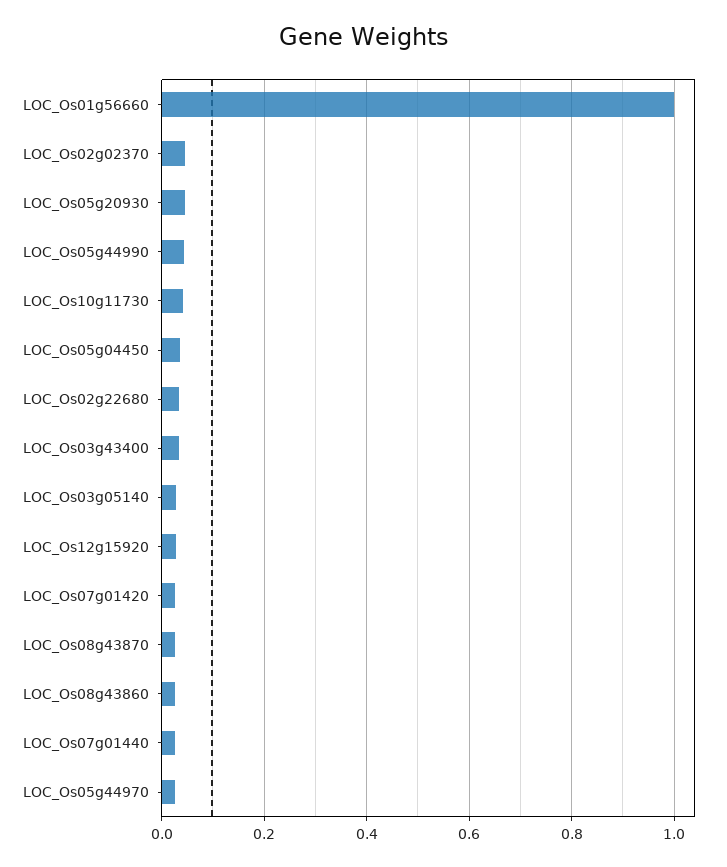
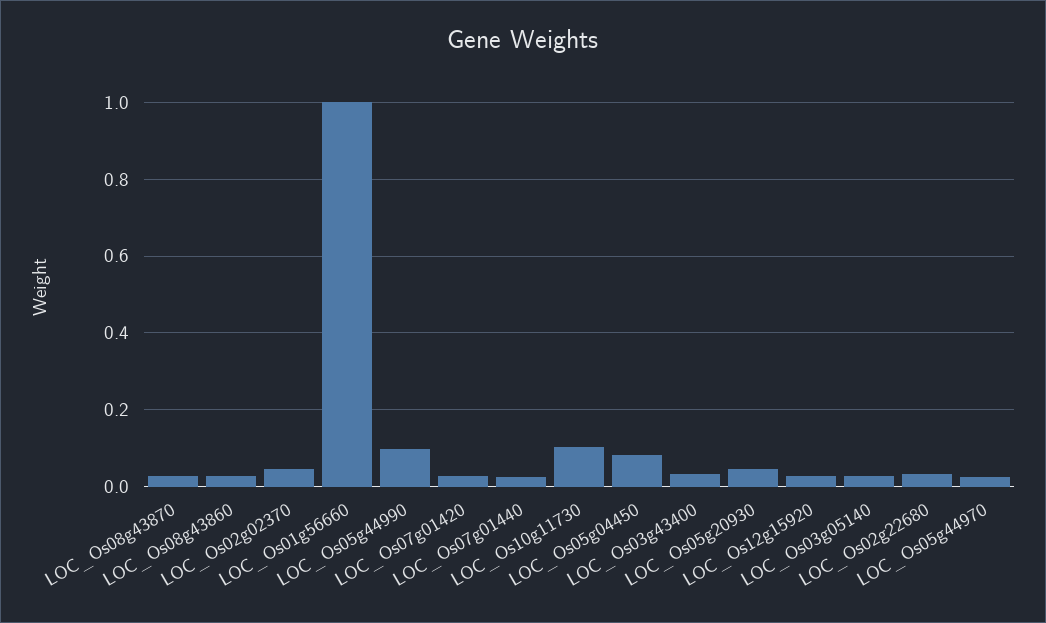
LOC_Os05g44990: 0.04 -> 0.1
LOC_Os10g11730: 0.04 -> 0.1
LOC_Os05g04450: 0.04 -> 0.08

